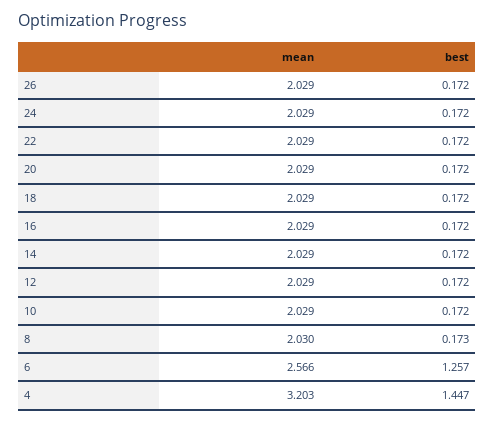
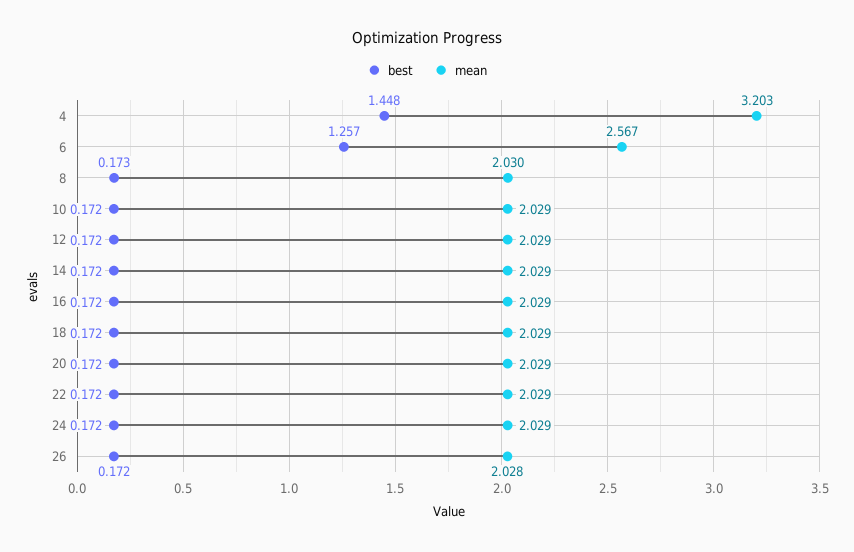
mean, 26: 2.029 -> 2.028
mean, 6: 2.566 -> 2.567
best, 4: 1.447 -> 1.448

